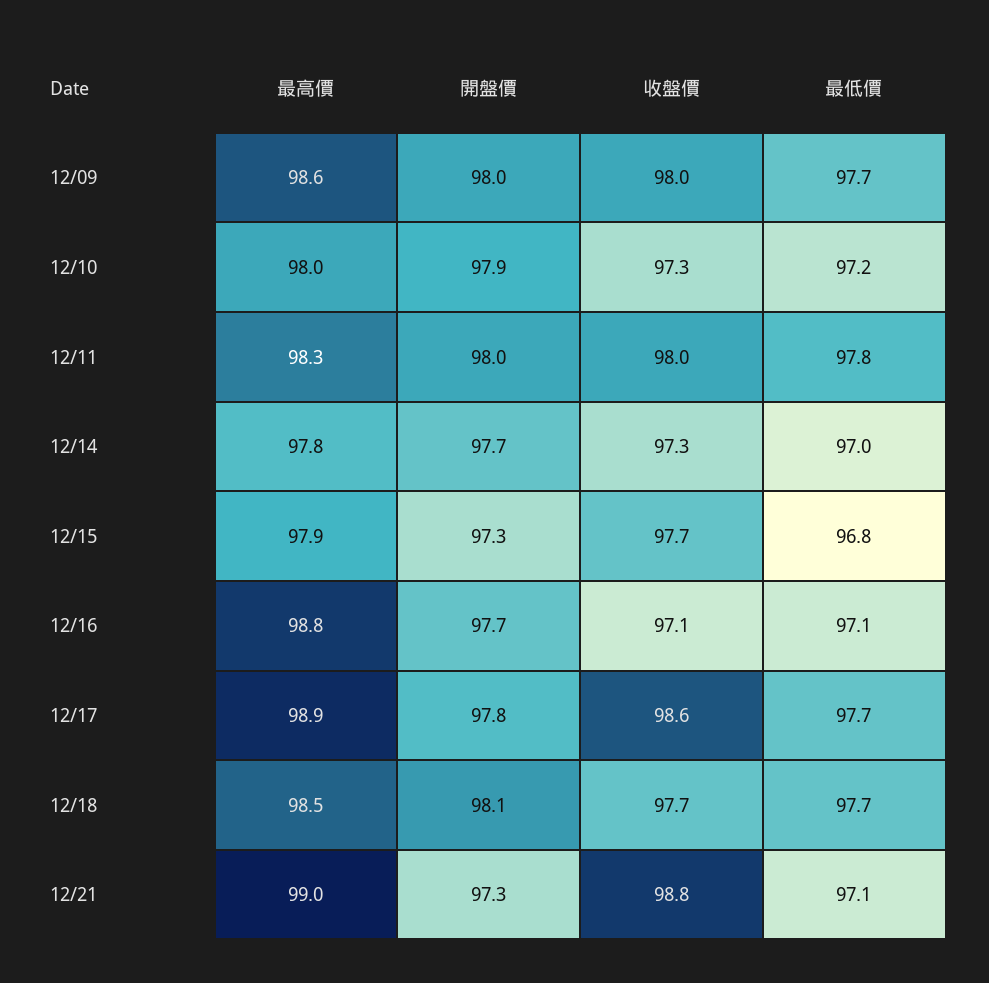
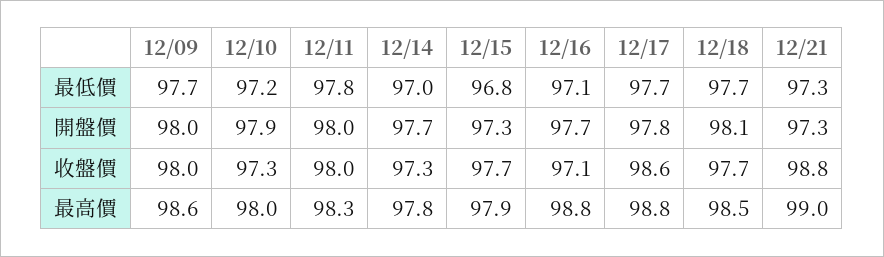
最高價, 12/17: 98.9 -> 98.8
最低價, 12/21: 97.1 -> 97.3

